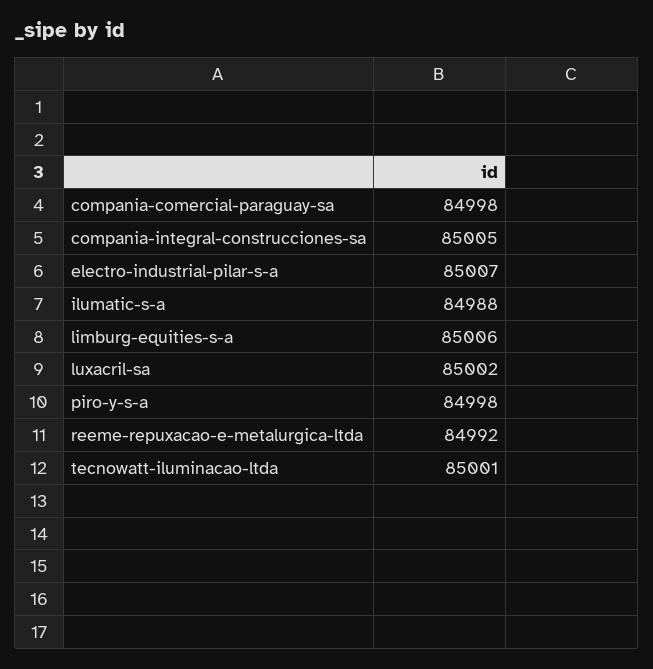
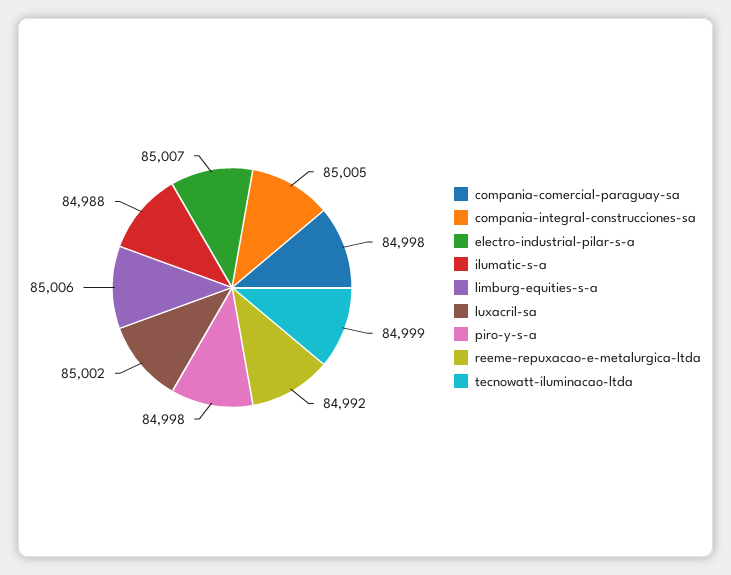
tecnowatt-iluminacao-ltda: 85001 -> 84999

